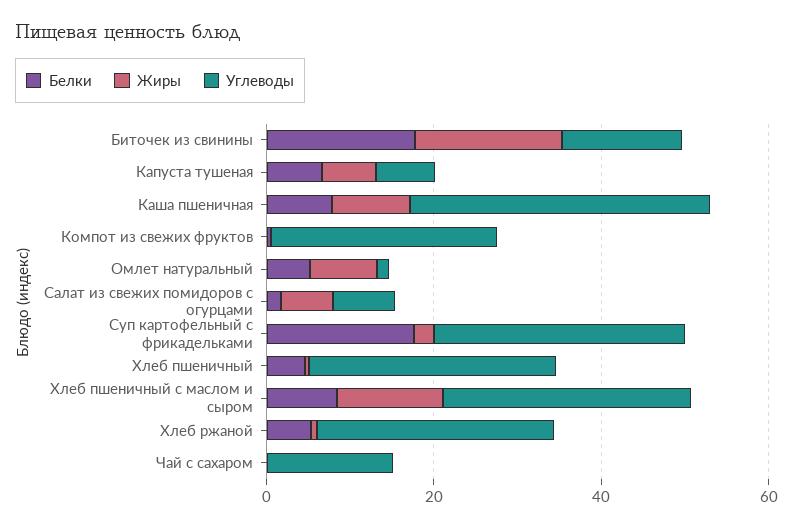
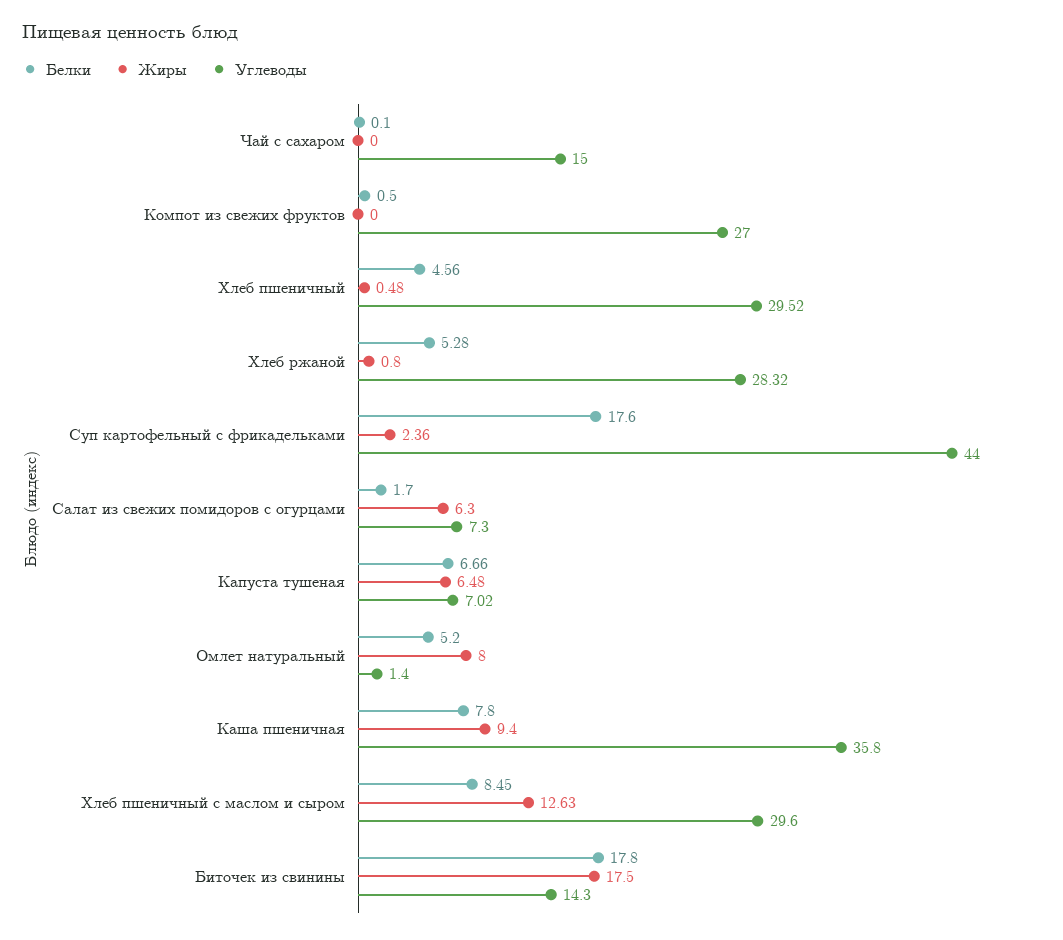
Углеводы, Суп картофельный с фрикадельками: 30 -> 44

